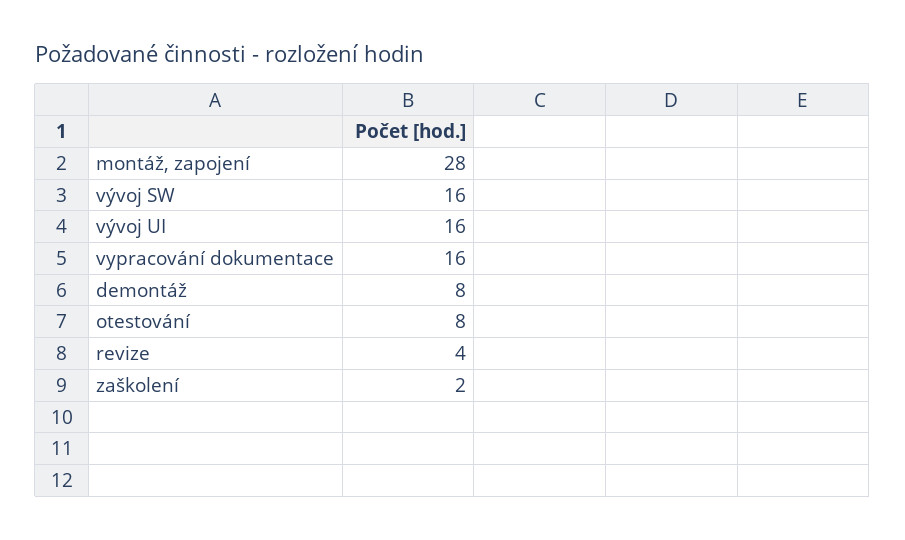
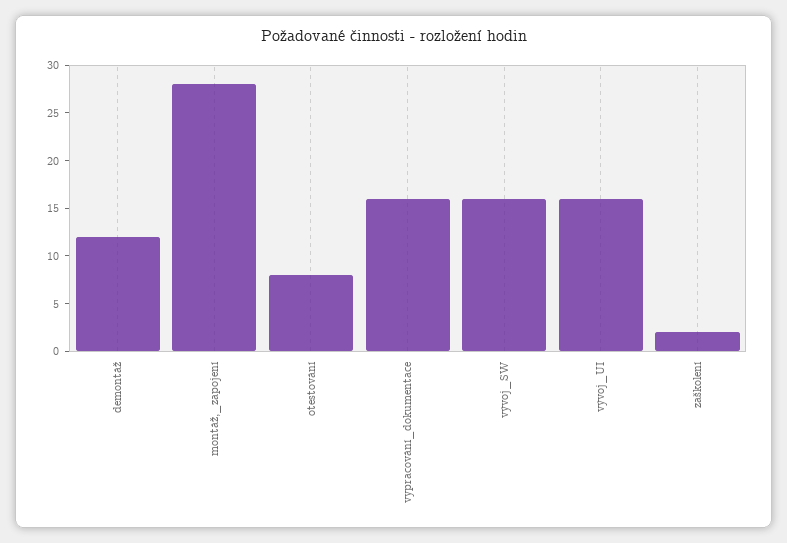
demontáž: 8 -> 12
revize: 4 -> none

